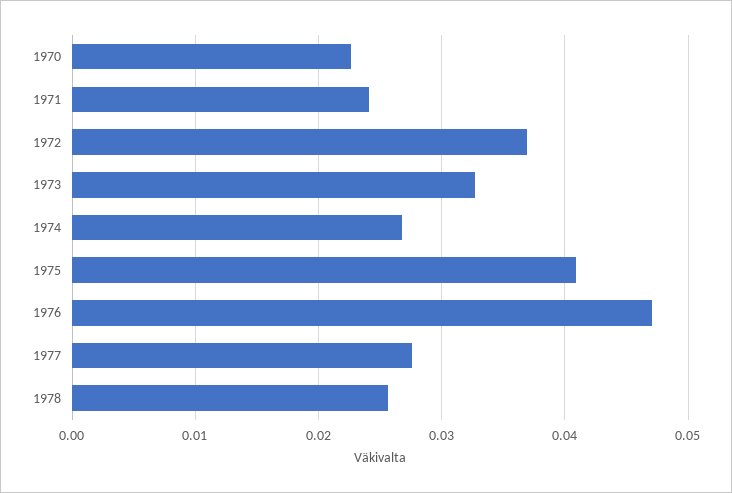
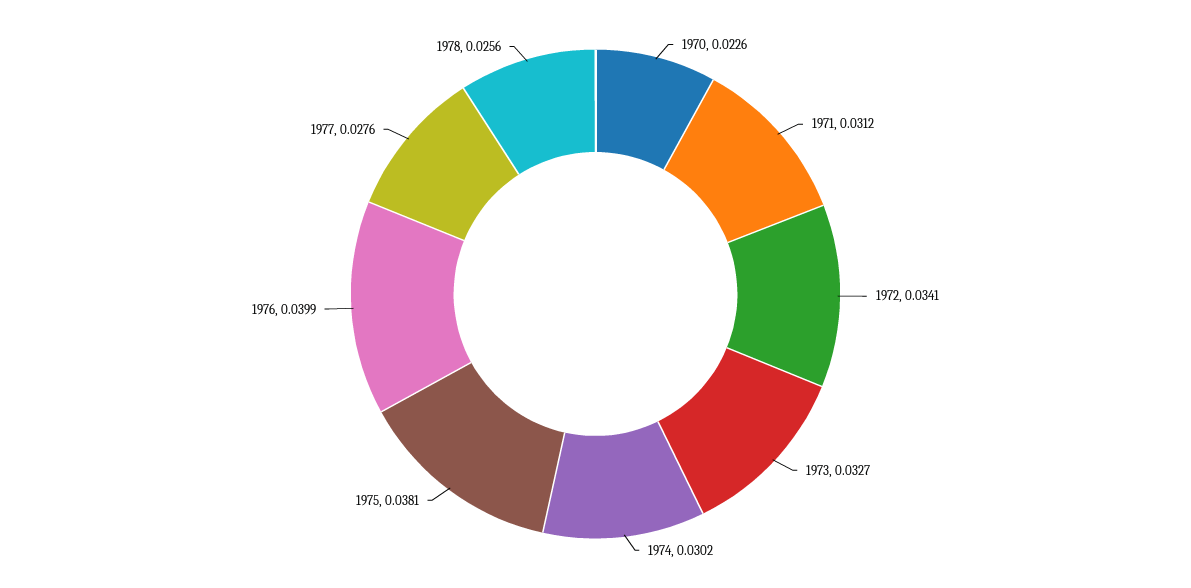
1971: 0.024 -> 0.0312
1972: 0.037 -> 0.0341
1974: 0.027 -> 0.0302
1975: 0.041 -> 0.0381
1976: 0.047 -> 0.0399

